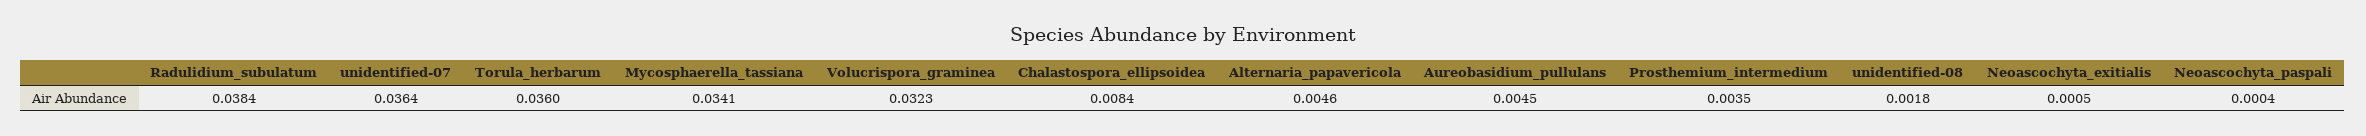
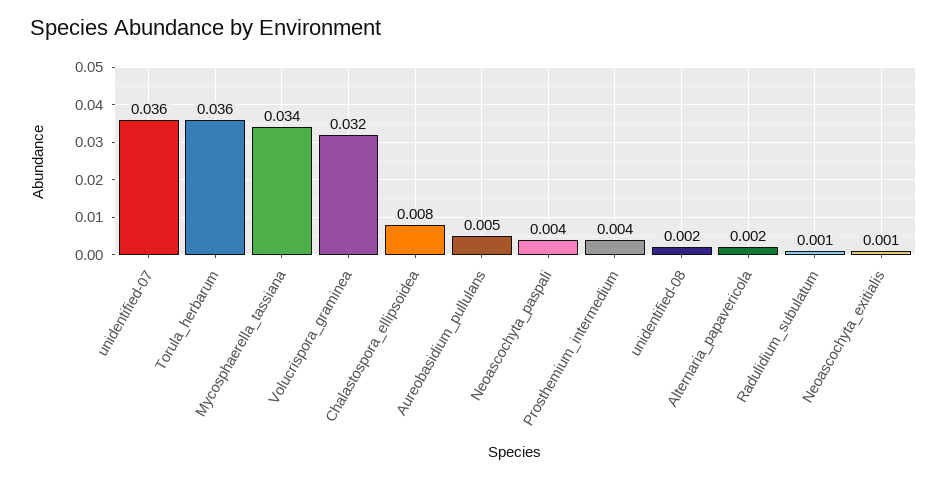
Radulidium_subulatum: 0.0384 -> 0.001
Alternaria_papavericola: 0.0046 -> 0.002
Neoascochyta_paspali: 0.0004 -> 0.004

